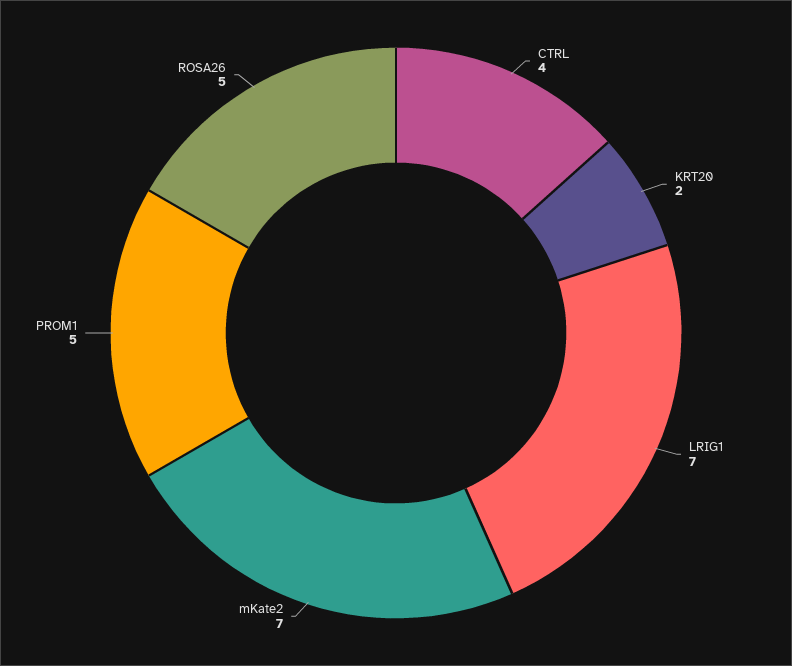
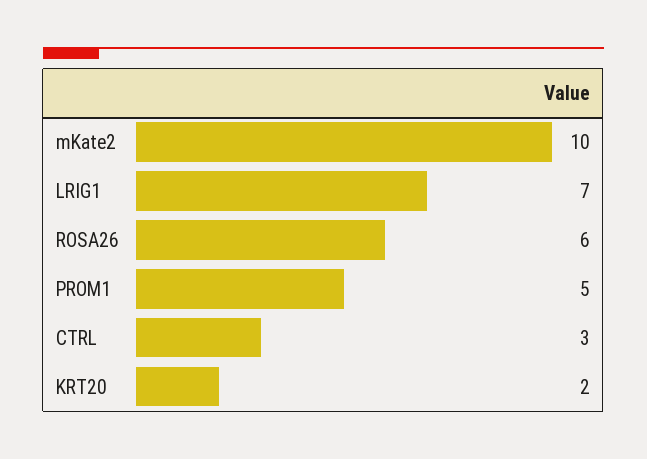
CTRL: 4 -> 3
mKate2: 7 -> 10
ROSA26: 5 -> 6

